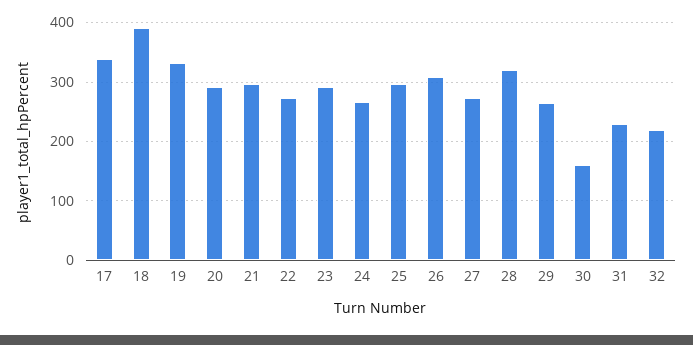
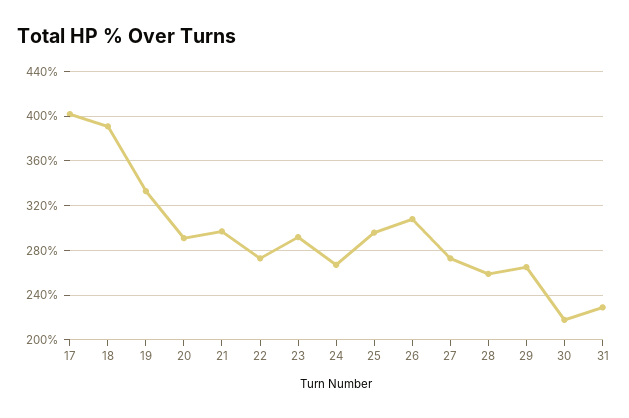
17: 340 -> 400
28: 320 -> 260
30: 160 -> 220
32: 220 -> none

